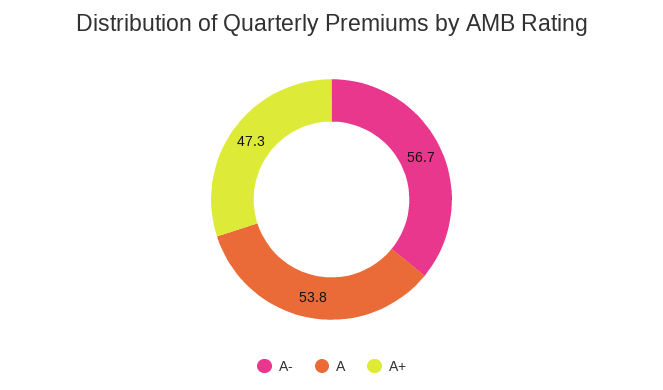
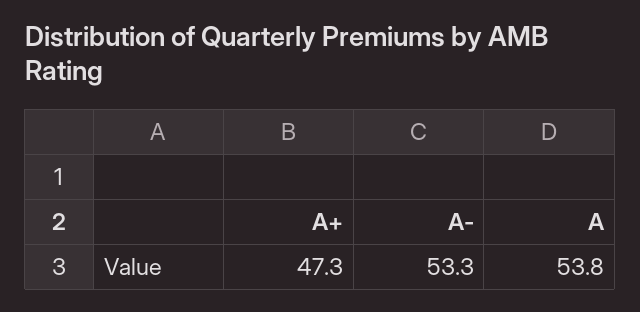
A-: 56.7 -> 53.3

